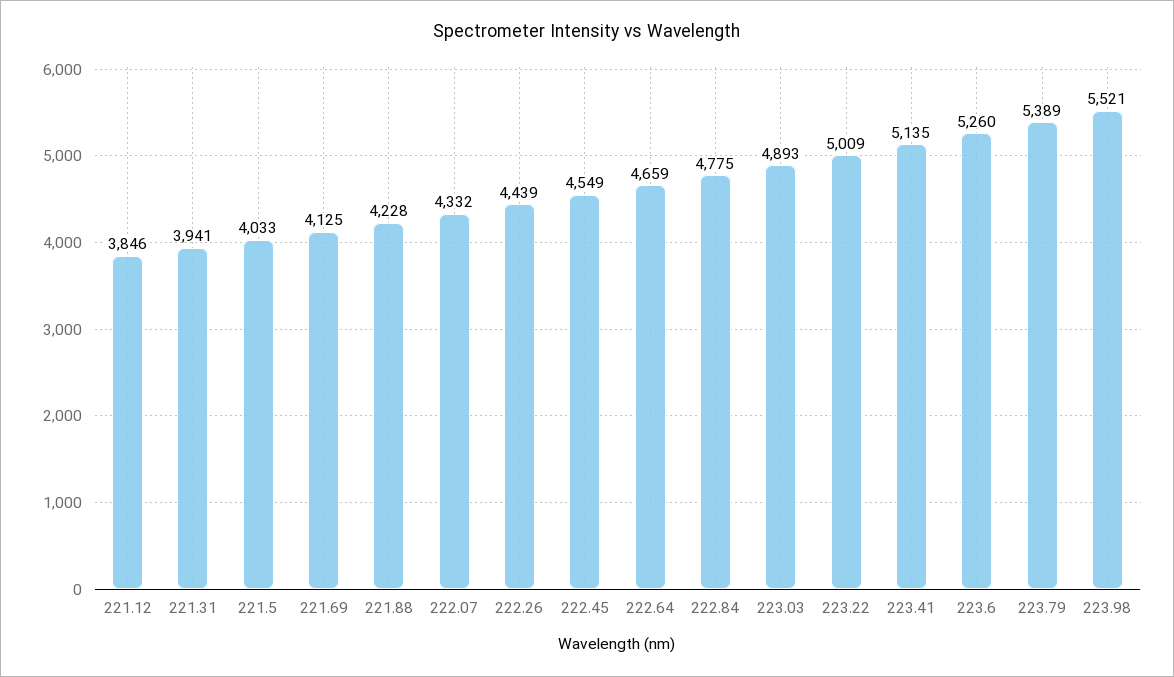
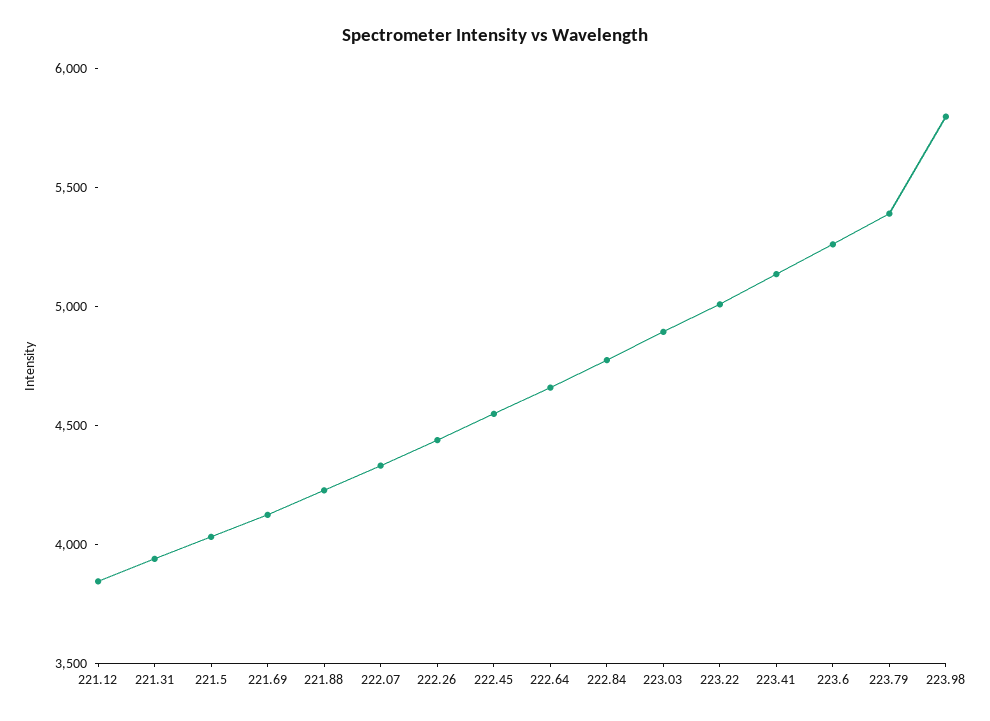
223.98: 5521 -> 5800

